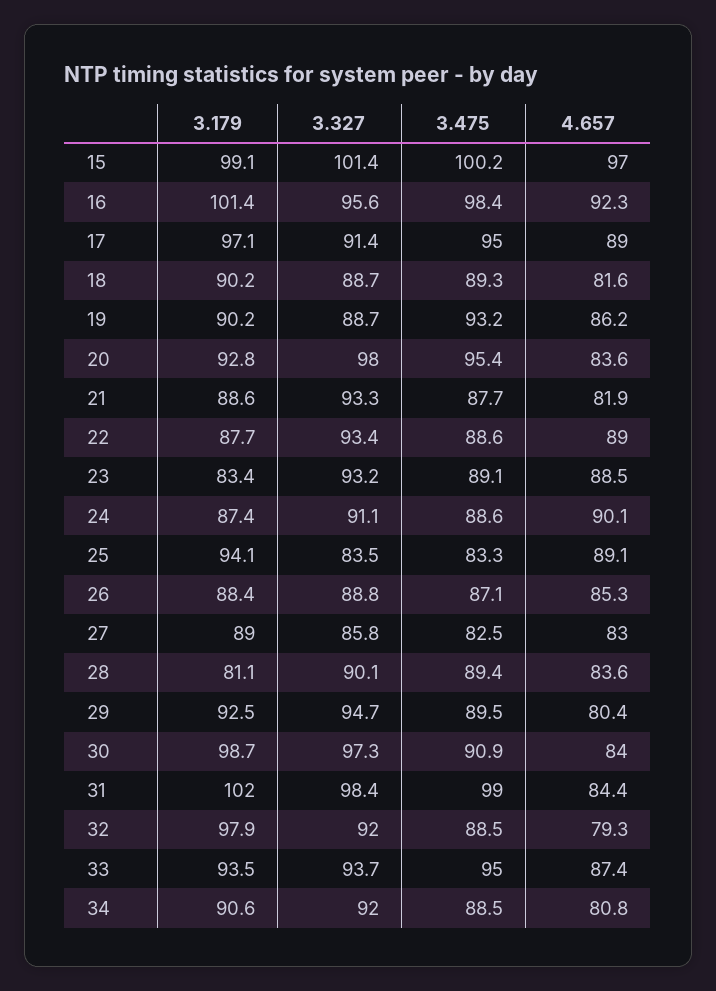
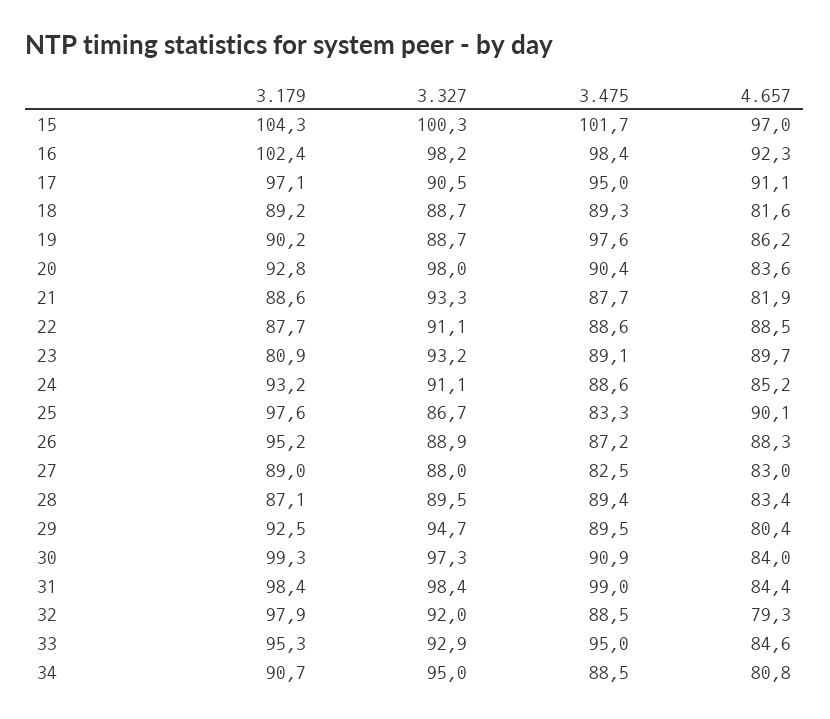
3.179, 15: 99.1 -> 104.3
3.327, 15: 101.4 -> 100.3
3.475, 15: 100.2 -> 101.7
3.179, 16: 101.4 -> 102.4
3.327, 16: 95.6 -> 98.2
3.327, 17: 91.4 -> 90.5
4.657, 17: 89 -> 91.1
3.179, 18: 90.2 -> 89.2
3.475, 19: 93.2 -> 97.6
3.475, 20: 95.4 -> 90.4
3.327, 22: 93.4 -> 91.1
4.657, 22: 89 -> 88.5
3.179, 23: 83.4 -> 80.9
4.657, 23: 88.5 -> 89.7
3.179, 24: 87.4 -> 93.2
4.657, 24: 90.1 -> 85.2
3.179, 25: 94.1 -> 97.6
3.327, 25: 83.5 -> 86.7
4.657, 25: 89.1 -> 90.1
3.179, 26: 88.4 -> 95.2
3.327, 26: 88.8 -> 88.9
3.475, 26: 87.1 -> 87.2
4.657, 26: 85.3 -> 88.3
3.327, 27: 85.8 -> 88
3.179, 28: 81.1 -> 87.1
3.327, 28: 90.1 -> 89.5
4.657, 28: 83.6 -> 83.4
3.179, 30: 98.7 -> 99.3
3.179, 31: 102 -> 98.4
3.179, 33: 93.5 -> 95.3
3.327, 33: 93.7 -> 92.9
4.657, 33: 87.4 -> 84.6
3.179, 34: 90.6 -> 90.7
3.327, 34: 92 -> 95

